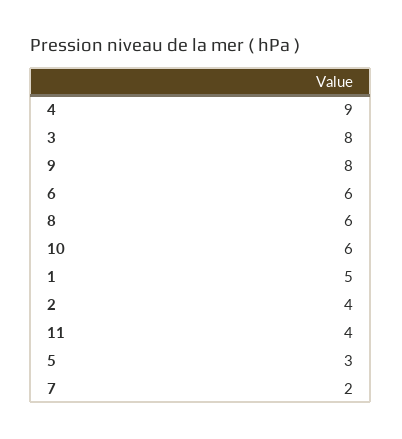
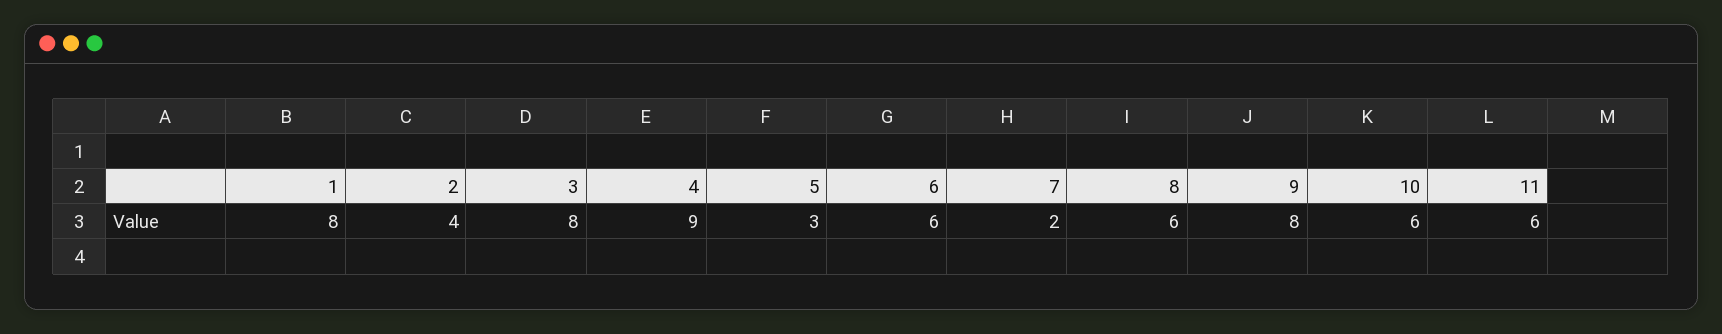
1: 5 -> 8
11: 4 -> 6

